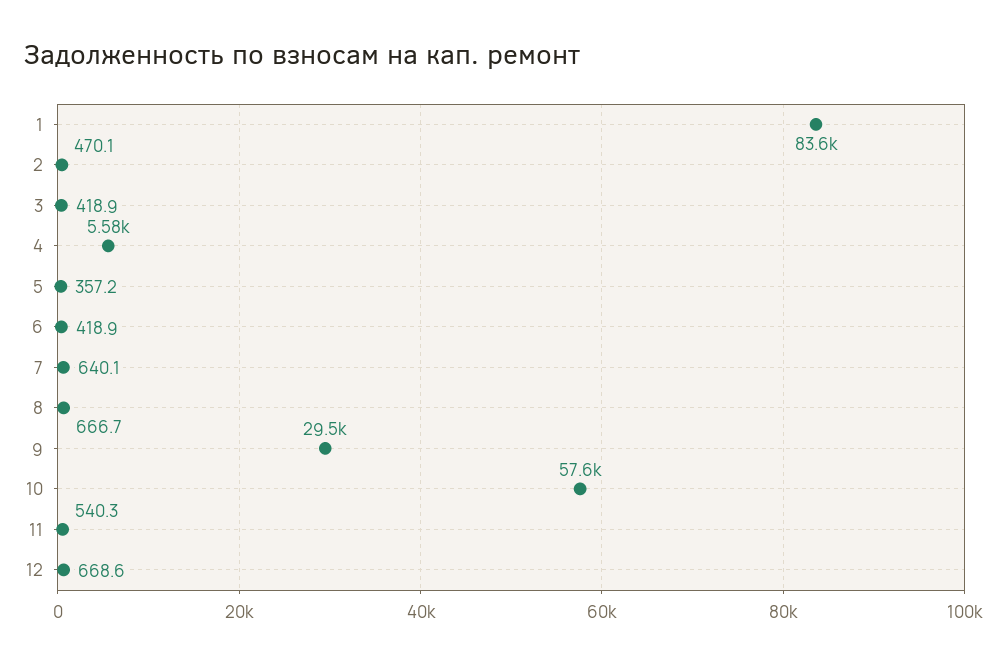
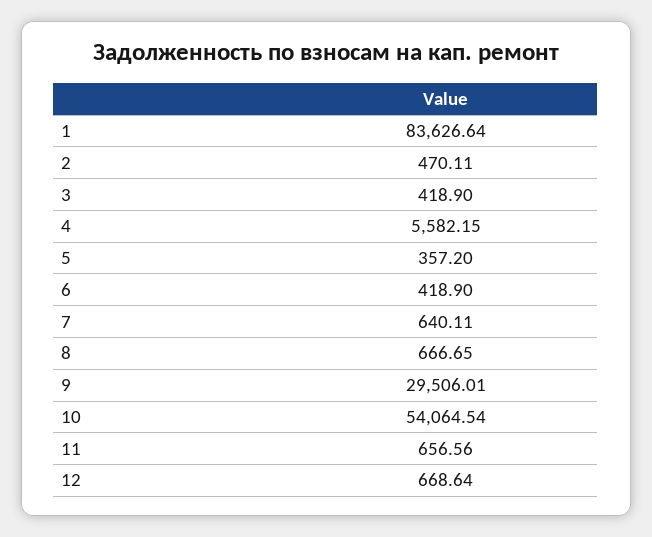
10: 57600 -> 54064.54
11: 540.3 -> 656.56

